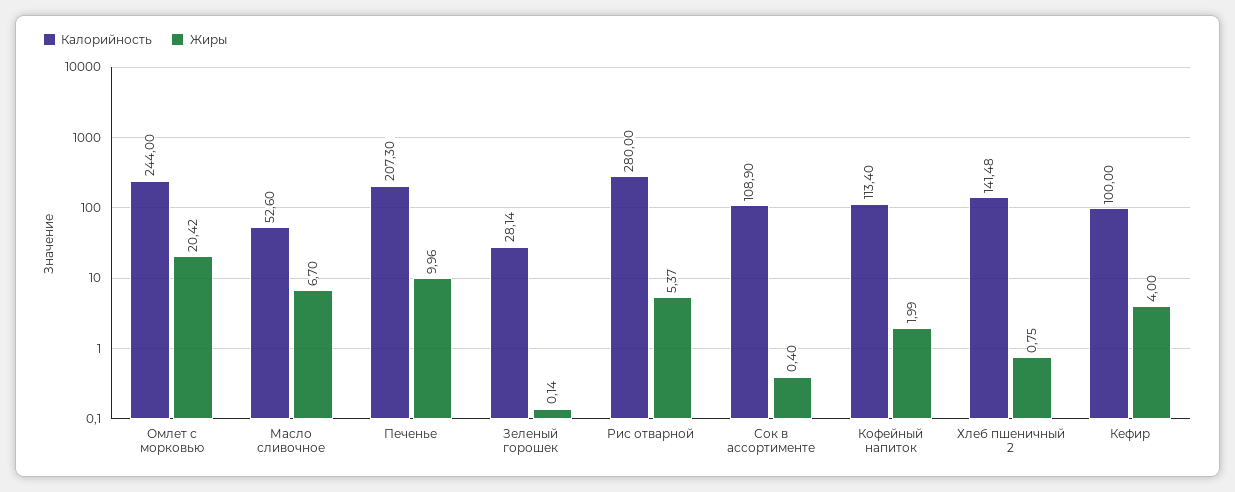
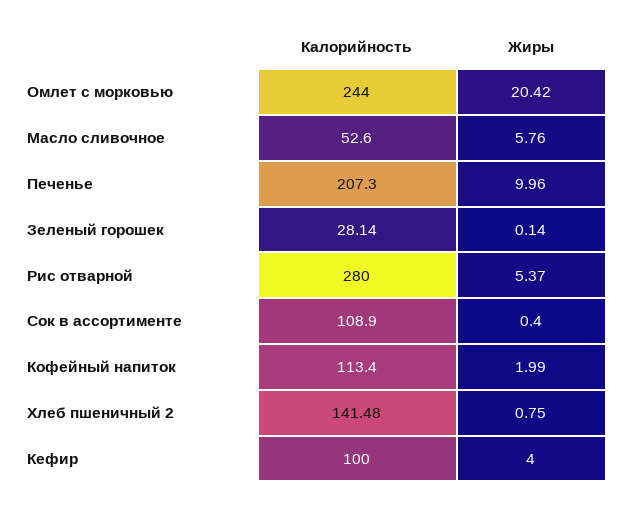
Жиры, Масло сливочное: 6.7 -> 5.76

